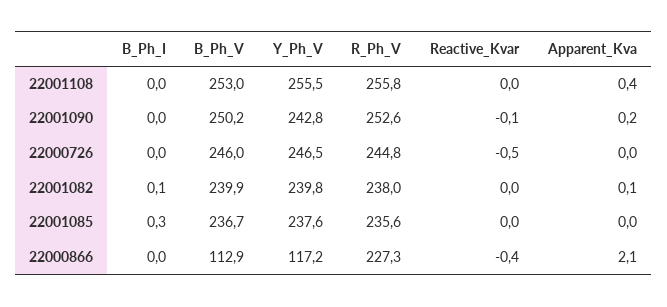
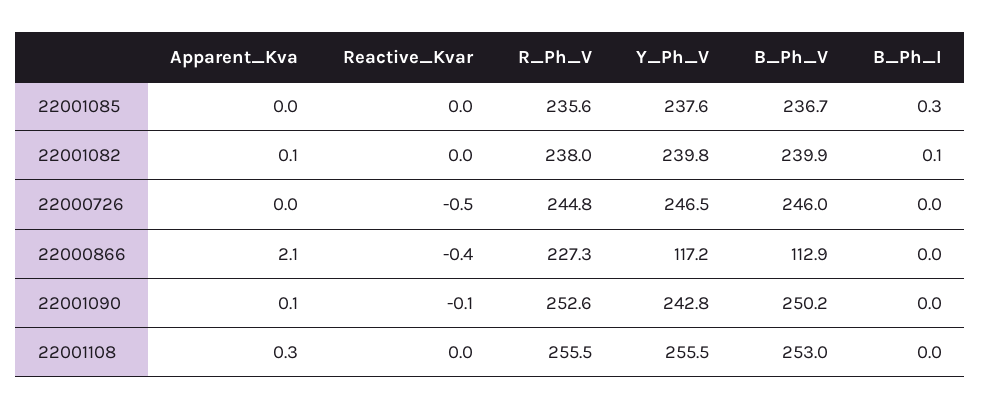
R_Ph_V, 22001108: 255.8 -> 255.5
Apparent_Kva, 22001108: 0.4 -> 0.3
Apparent_Kva, 22001090: 0.2 -> 0.1

